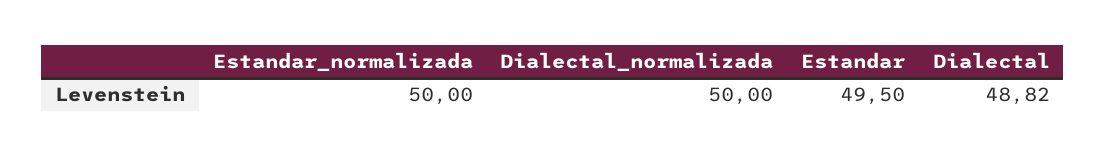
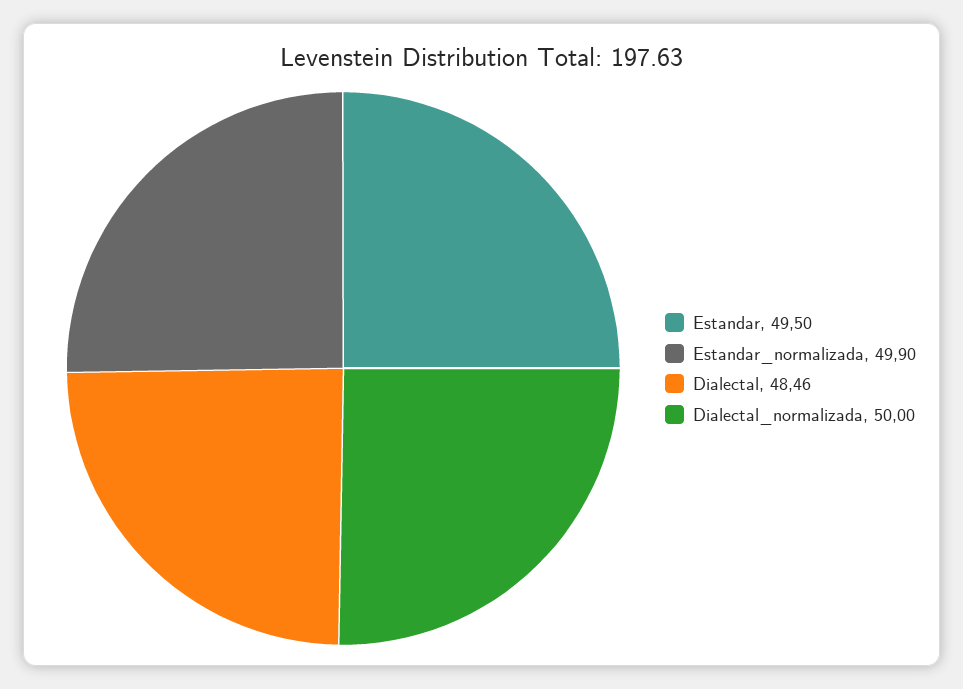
Estandar_normalizada: 50 -> 49.9
Dialectal: 48.82 -> 48.46

